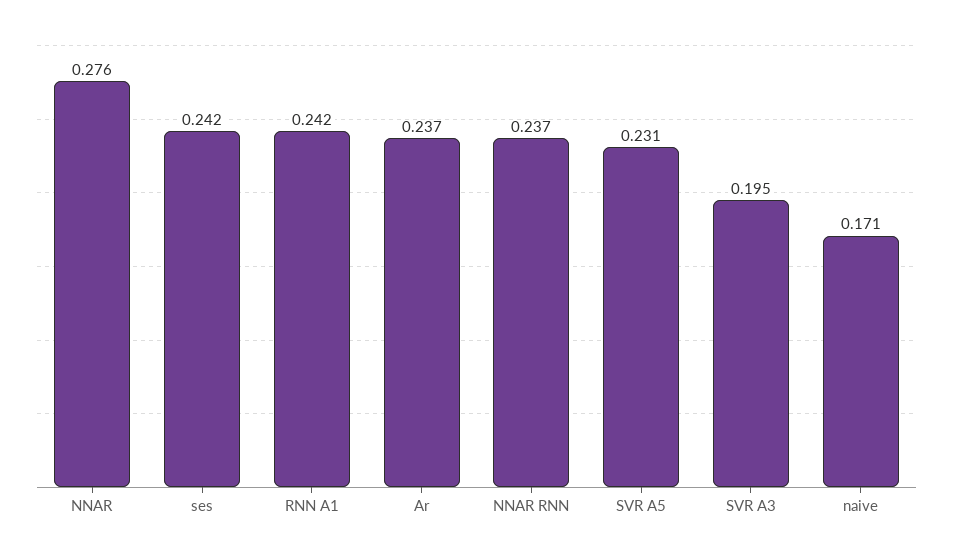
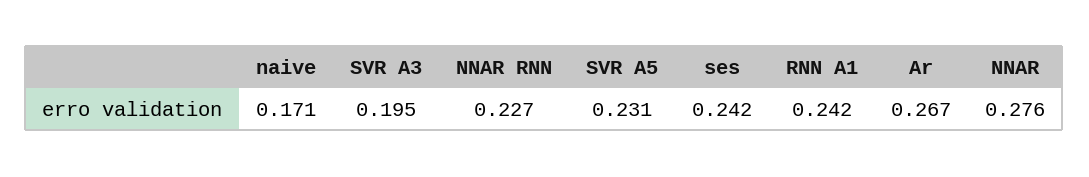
Ar: 0.237 -> 0.267
NNAR RNN: 0.237 -> 0.227

